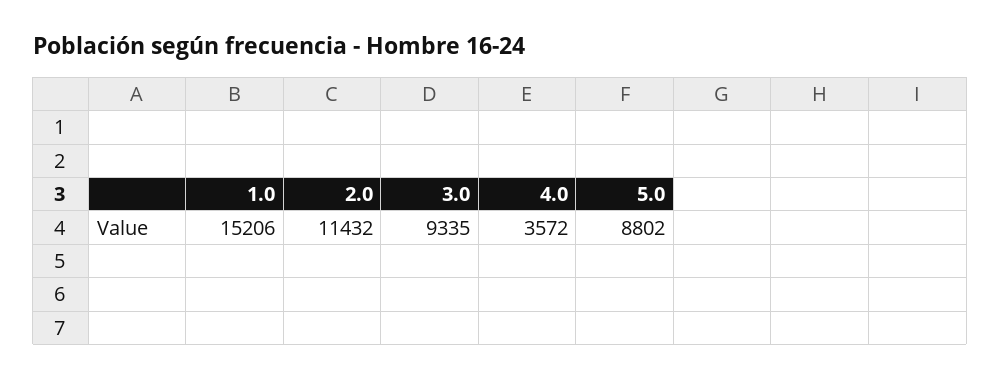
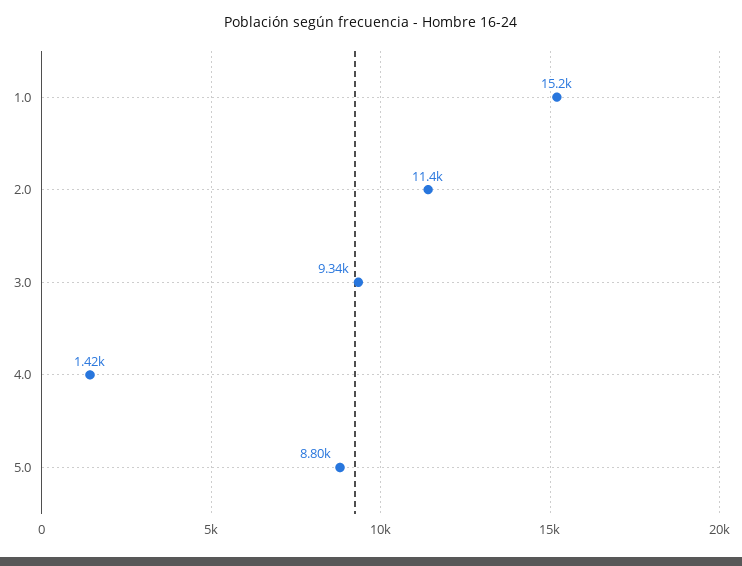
4.0: 3572 -> 1420

